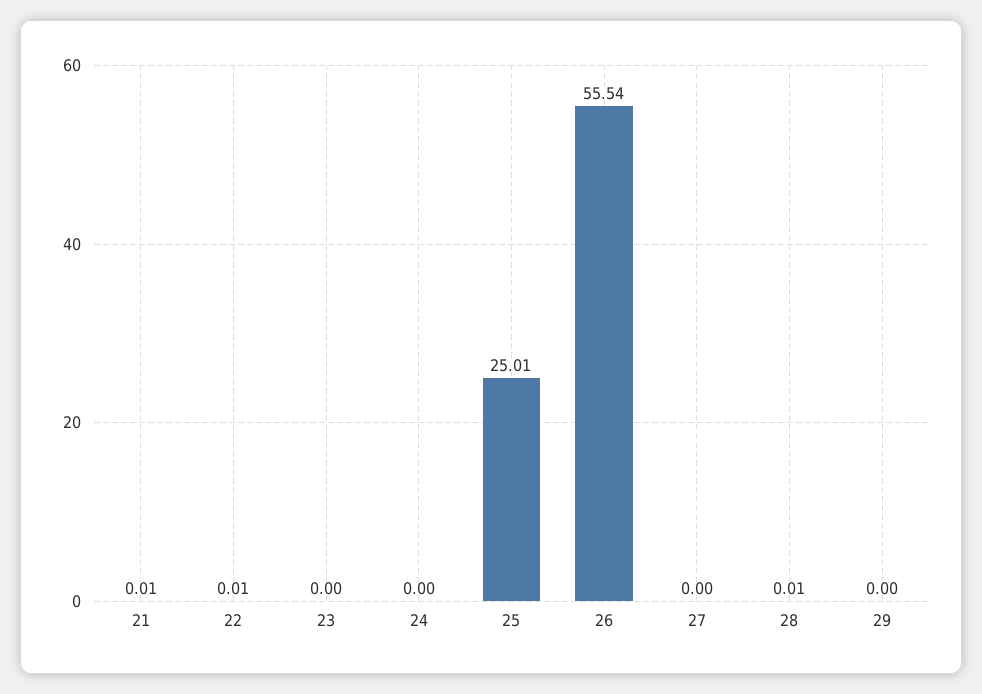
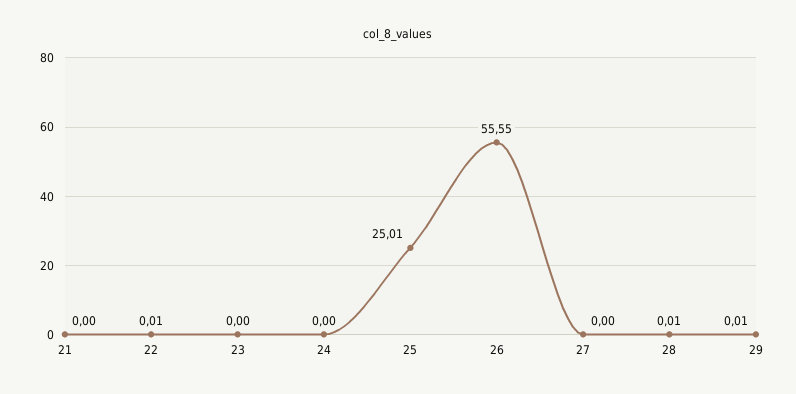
21: 0.01 -> 0
26: 55.54 -> 55.55
29: 0 -> 0.01

